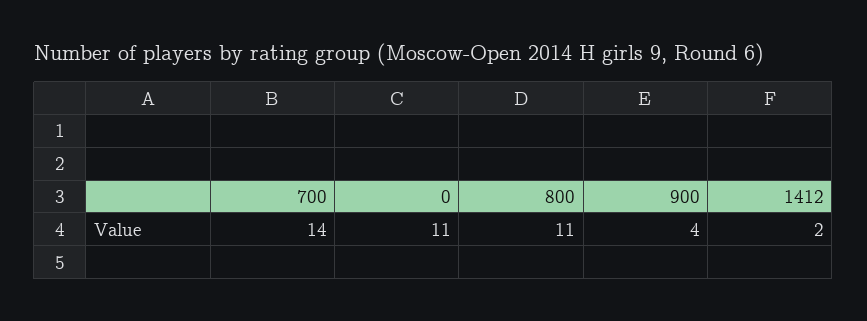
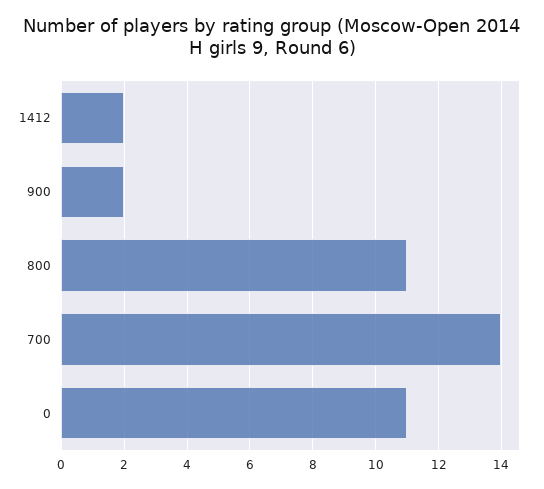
900: 4 -> 2

